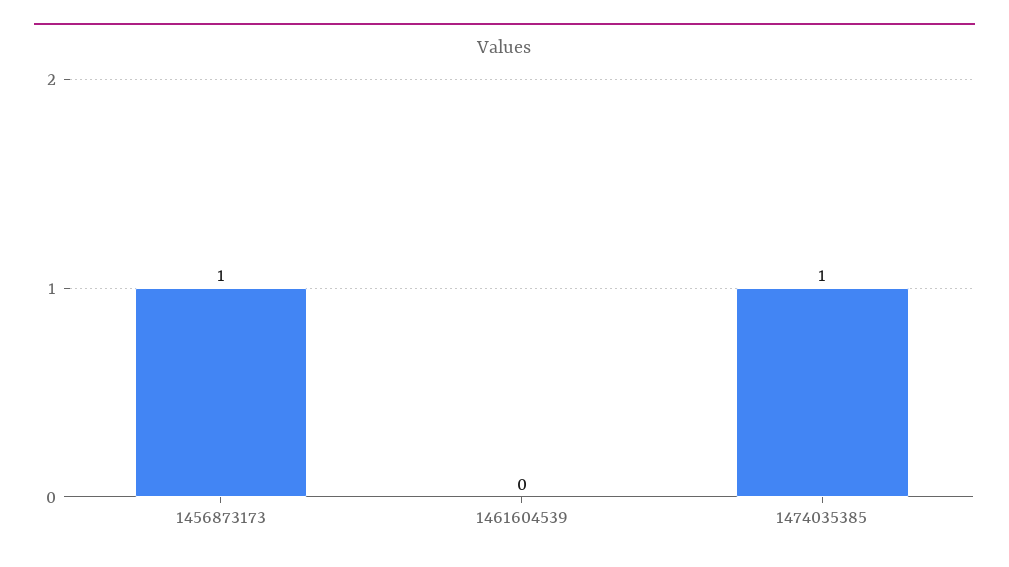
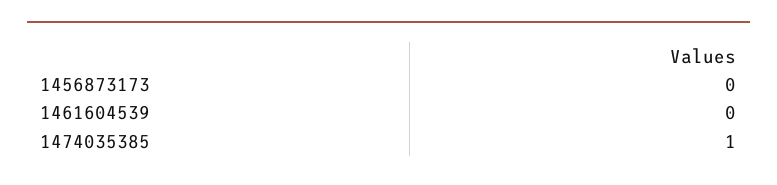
1456873173: 1 -> 0

